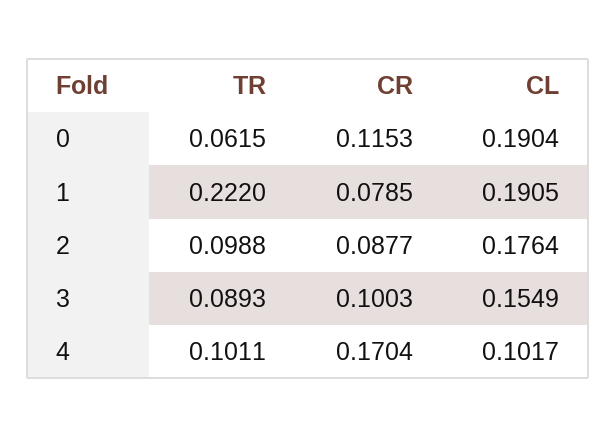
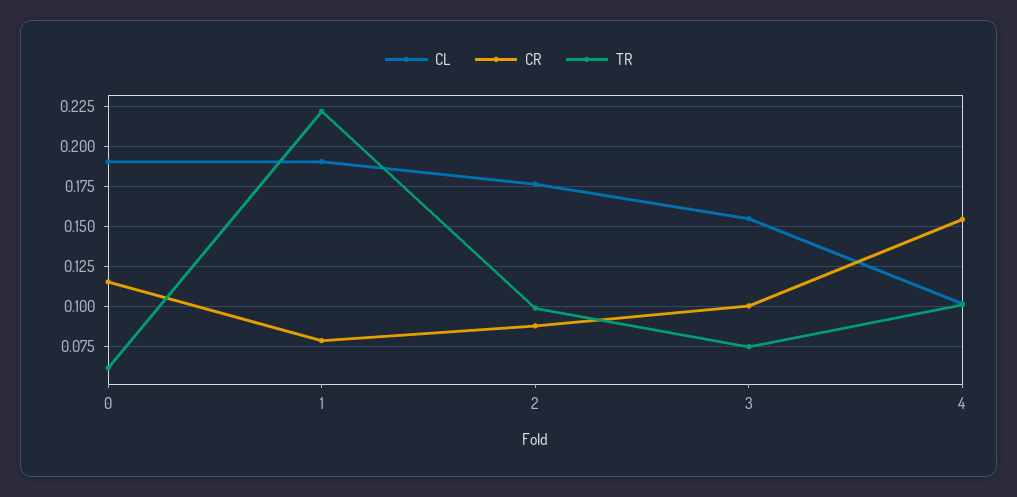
TR, 3: 0.0893 -> 0.075
CR, 4: 0.1704 -> 0.155

